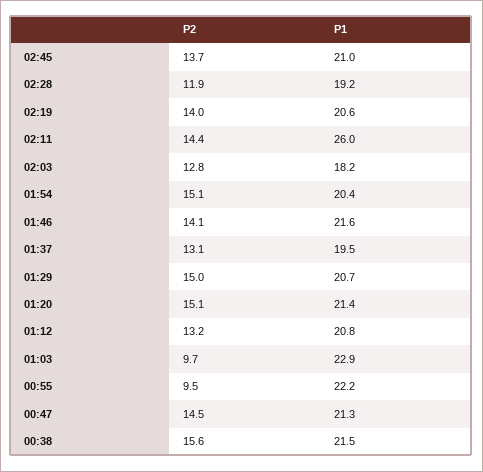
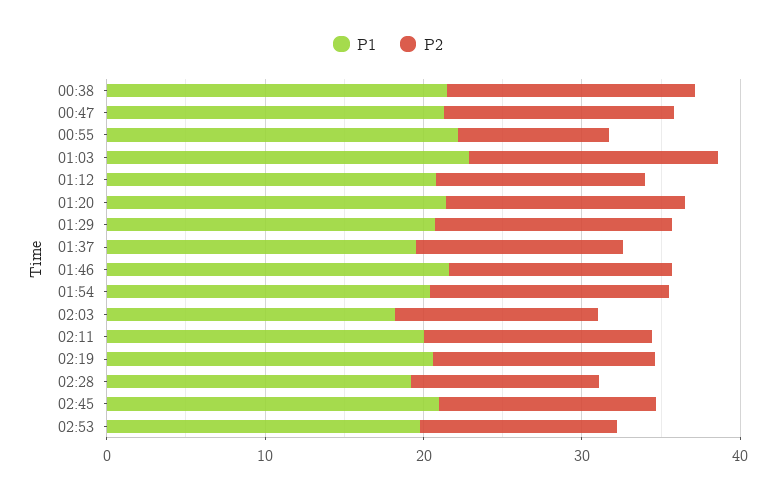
P1, 02:11: 26 -> 20
P2, 01:03: 9.7 -> 16
P1, 02:53: none -> 20
P2, 02:53: none -> 12

